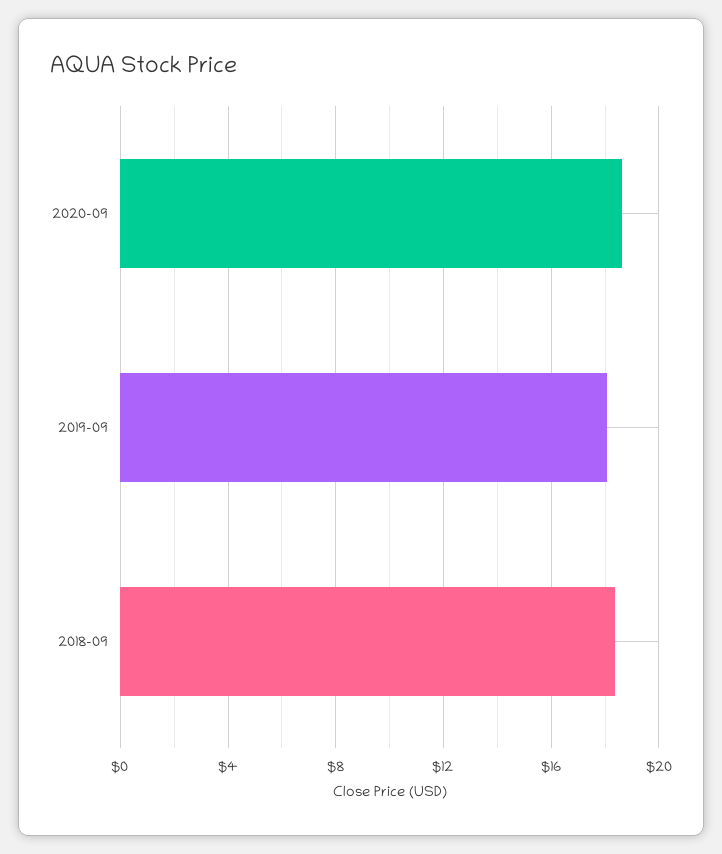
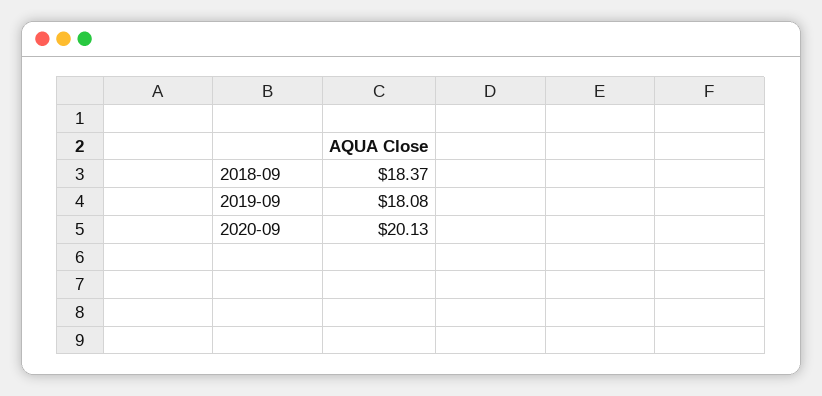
2020-09: 18.5 -> 20.13

